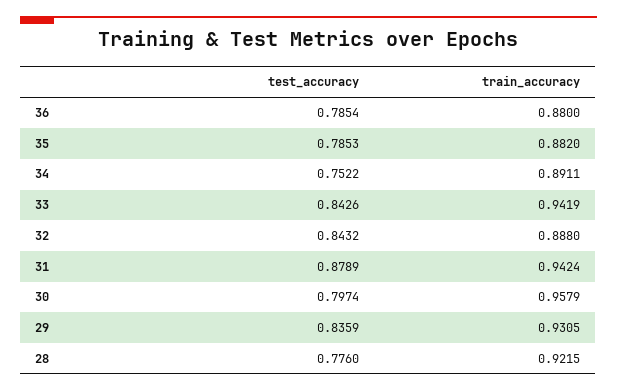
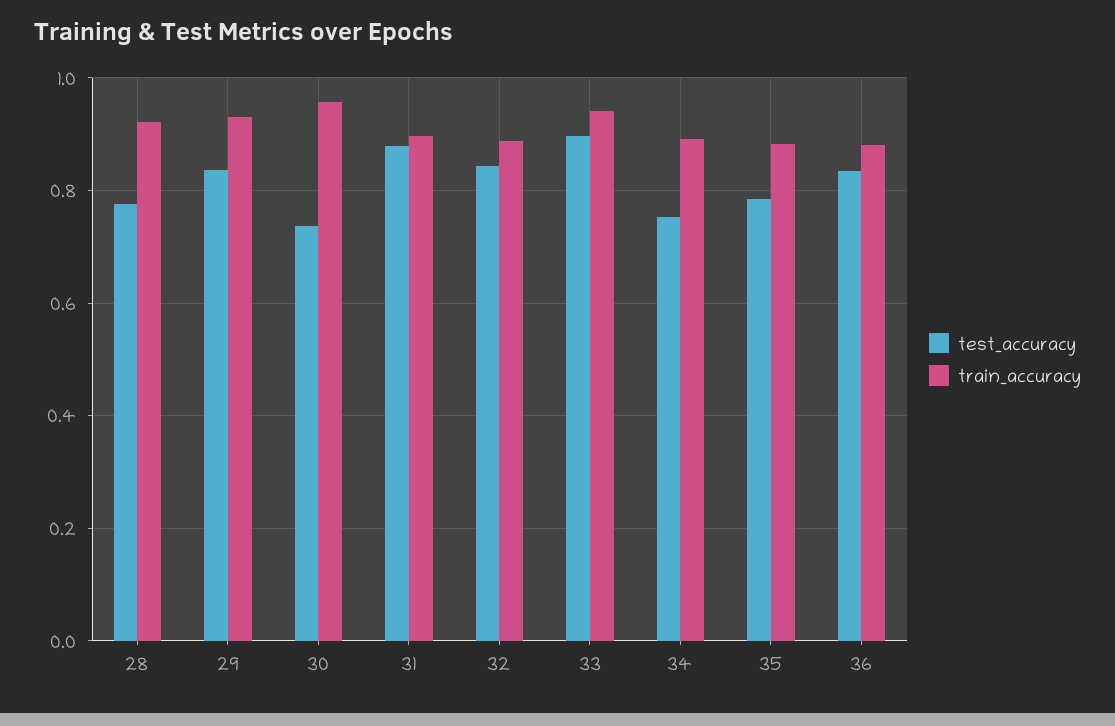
test_accuracy, 36: 0.7854 -> 0.84
test_accuracy, 33: 0.8426 -> 0.9
train_accuracy, 31: 0.9424 -> 0.9
test_accuracy, 30: 0.7974 -> 0.74

